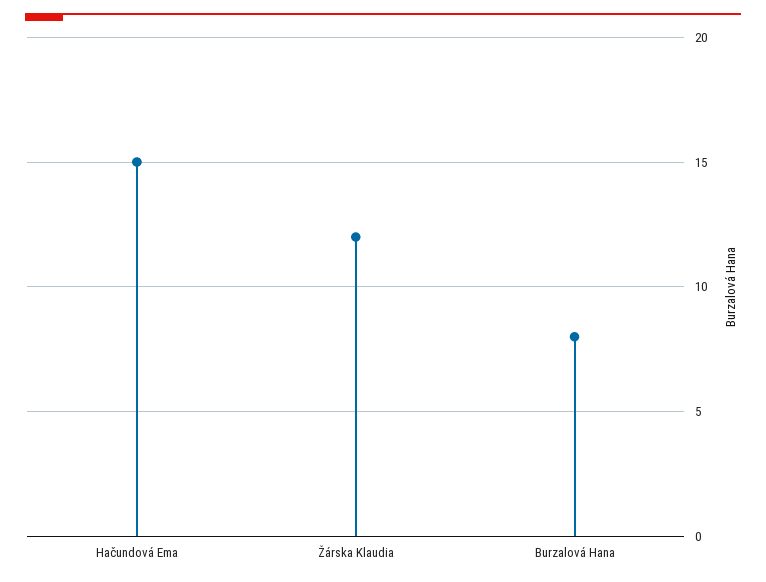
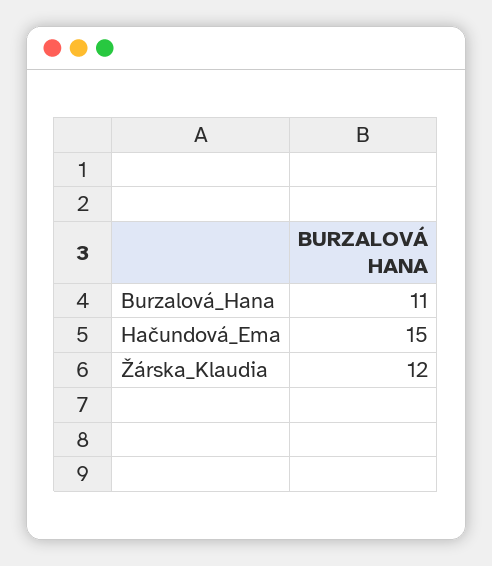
Burzalová Hana: 8 -> 11

